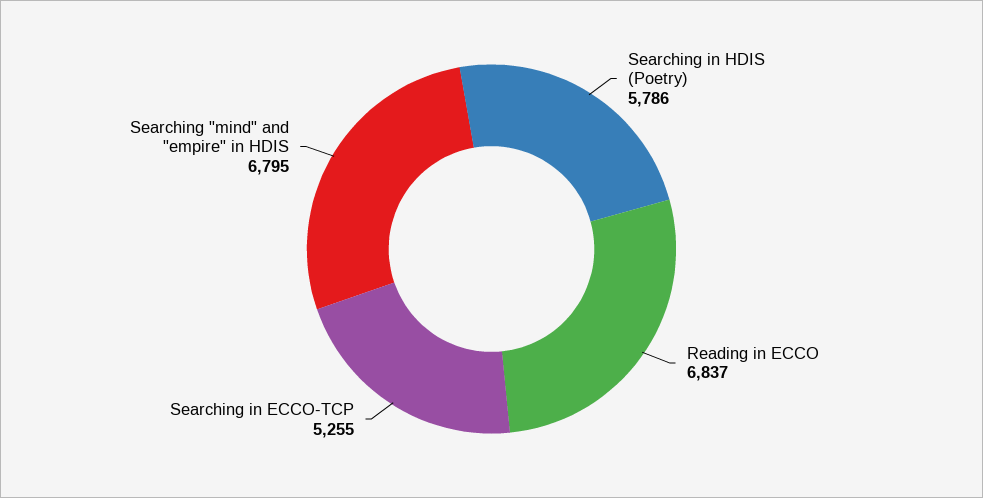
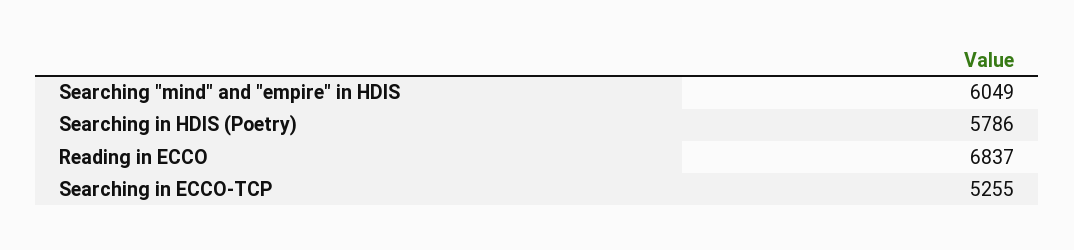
Searching "mind" and "empire" in HDIS: 6795 -> 6049

